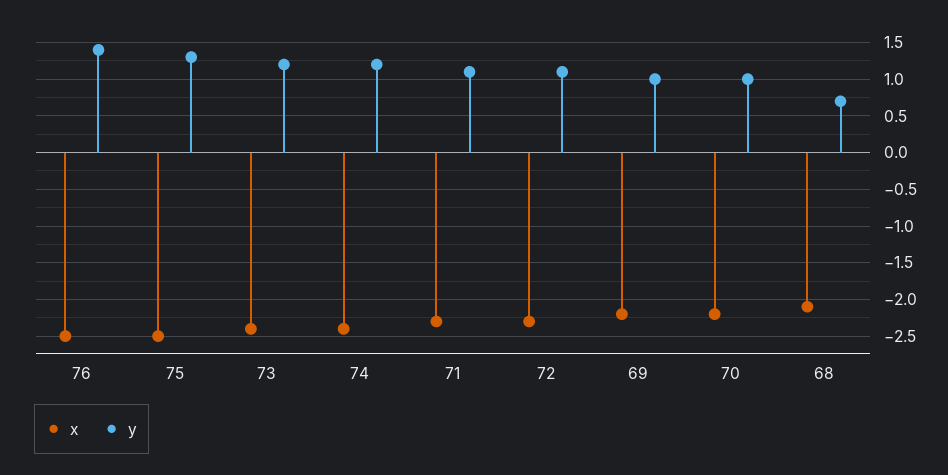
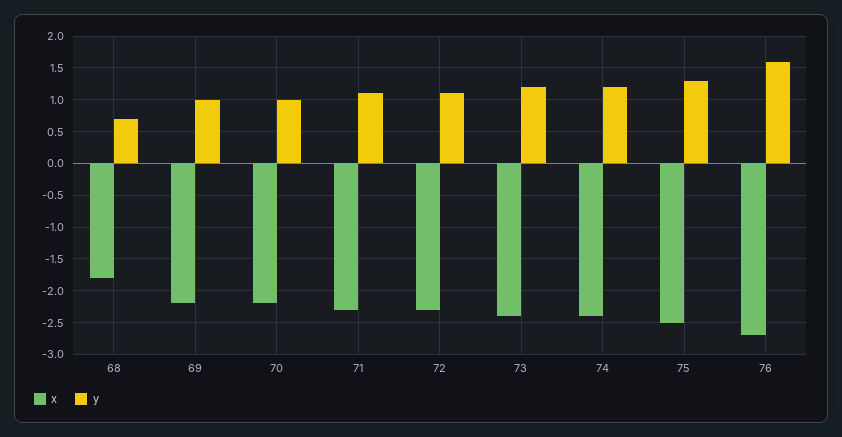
x, 76: -2.5 -> -2.7
y, 76: 1.4 -> 1.6
x, 68: -2.1 -> -1.8

